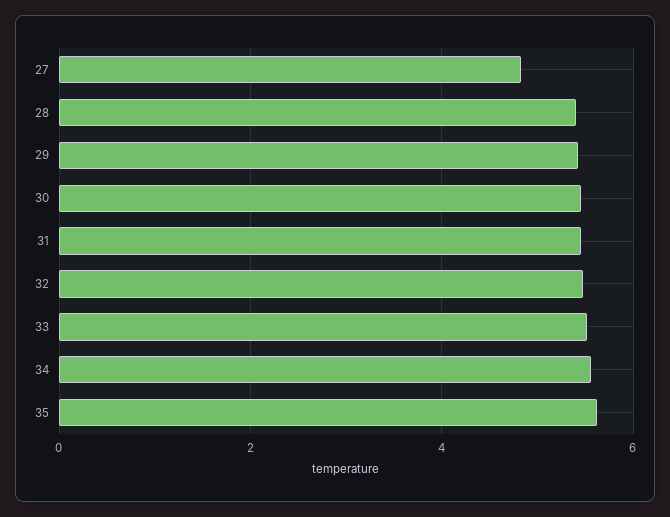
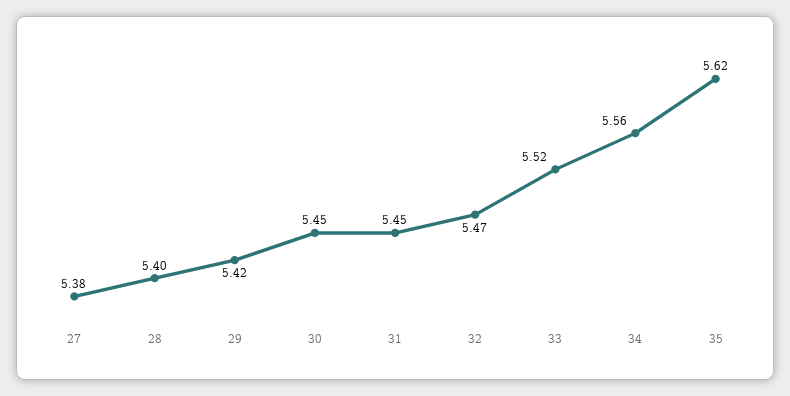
27: 4.8 -> 5.38

